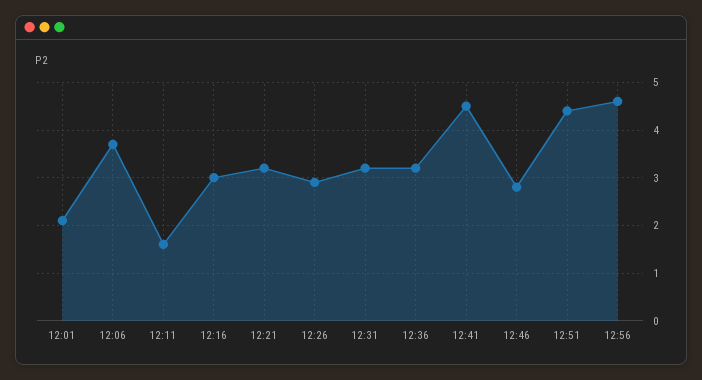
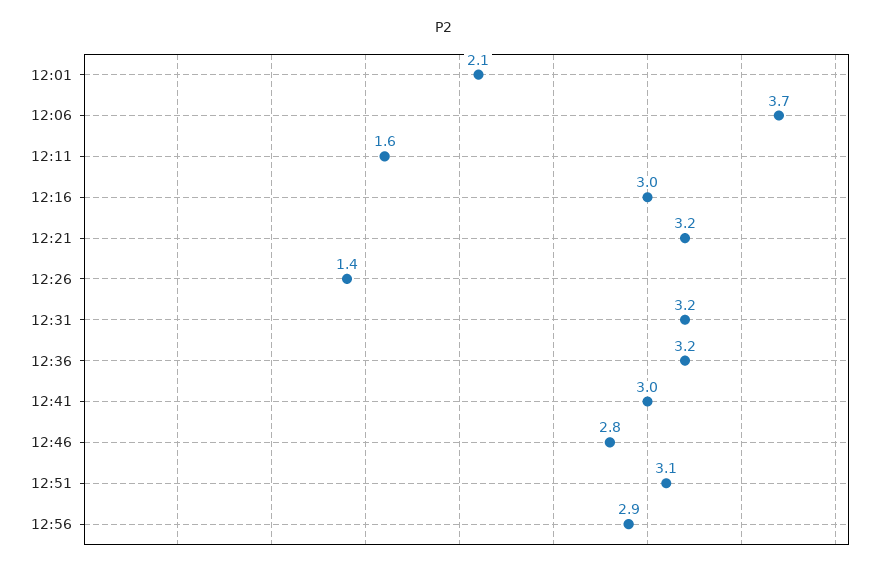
12:26: 3 -> 1.4
12:41: 4.5 -> 3
12:51: 4.5 -> 3.1
12:56: 4.5 -> 2.9

